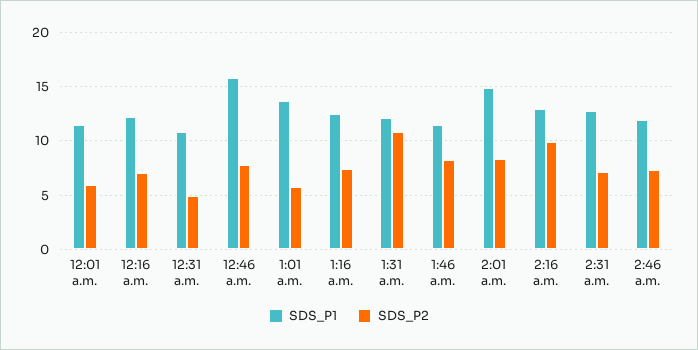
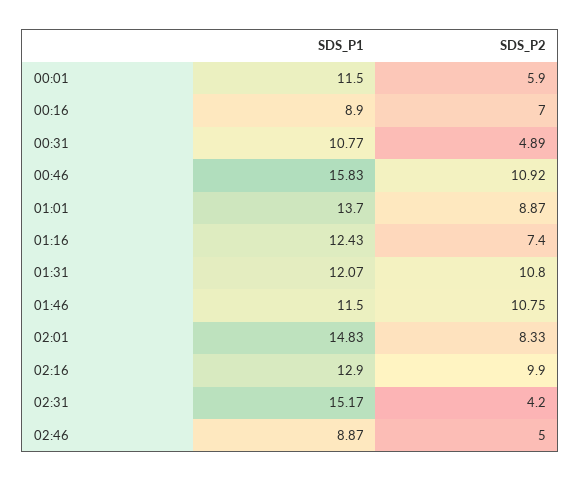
SDS_P1, 12:16 a.m.: 12 -> 8.9
SDS_P2, 12:46 a.m.: 8 -> 10.92
SDS_P2, 1:01 a.m.: 6 -> 8.87
SDS_P2, 1:46 a.m.: 8 -> 10.75
SDS_P1, 2:31 a.m.: 13 -> 15.17
SDS_P2, 2:31 a.m.: 7 -> 4.2
SDS_P1, 2:46 a.m.: 12 -> 8.87
SDS_P2, 2:46 a.m.: 7 -> 5

